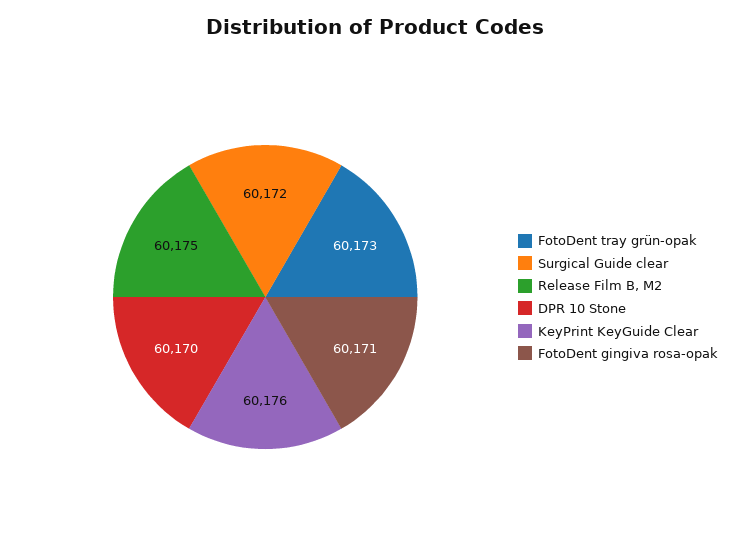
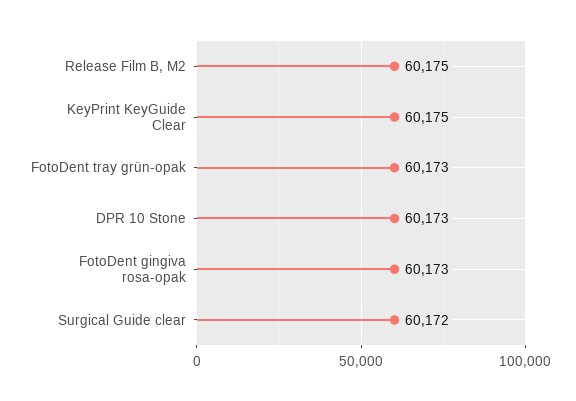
DPR 10 Stone: 60170 -> 60173
KeyPrint KeyGuide Clear: 60176 -> 60175
FotoDent gingiva rosa-opak: 60171 -> 60173

